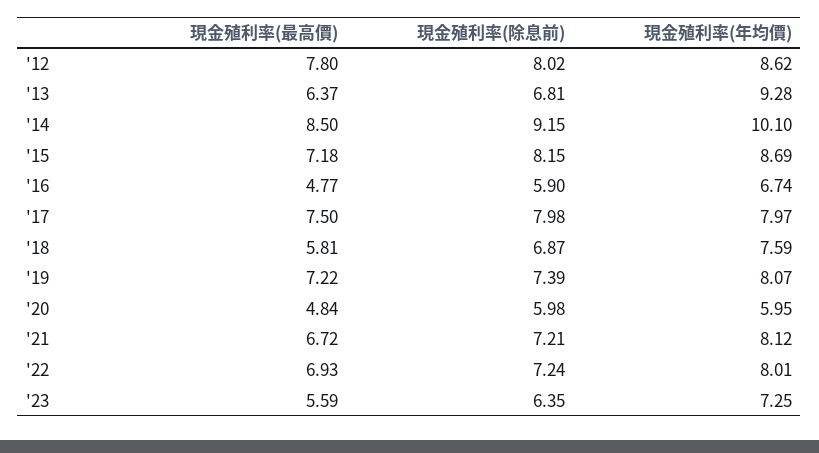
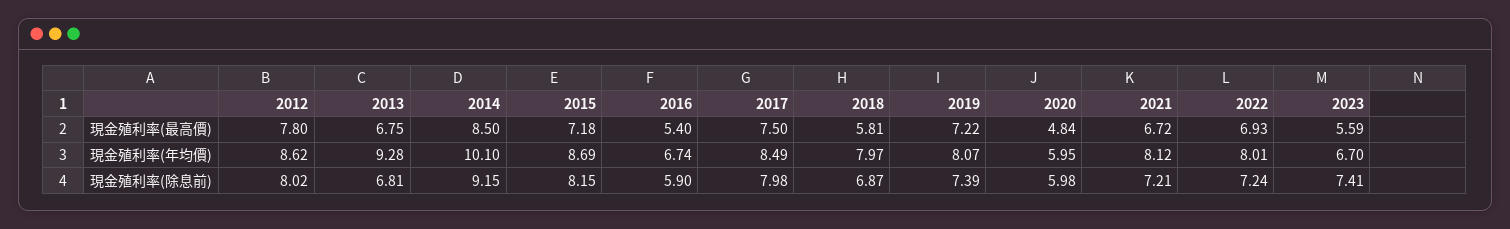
現金殖利率(最高價), '13: 6.37 -> 6.75
現金殖利率(最高價), '16: 4.77 -> 5.4
現金殖利率(年均價), '17: 7.97 -> 8.49
現金殖利率(年均價), '18: 7.59 -> 7.97
現金殖利率(除息前), '23: 6.35 -> 7.41
現金殖利率(年均價), '23: 7.25 -> 6.7

